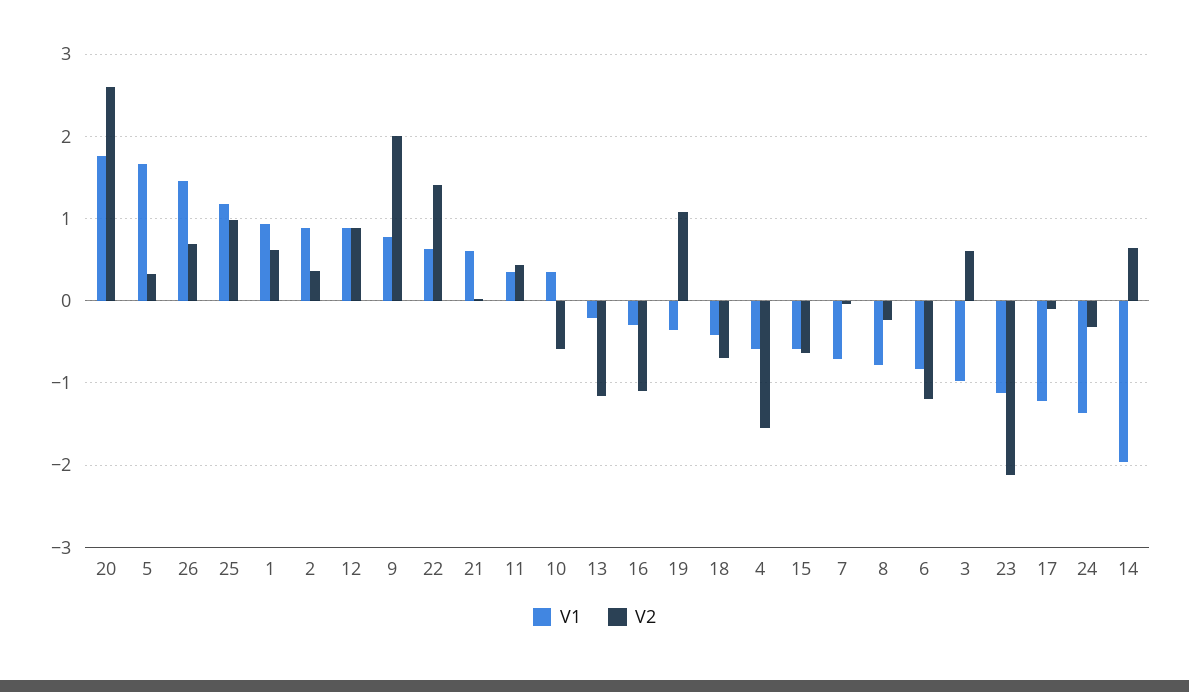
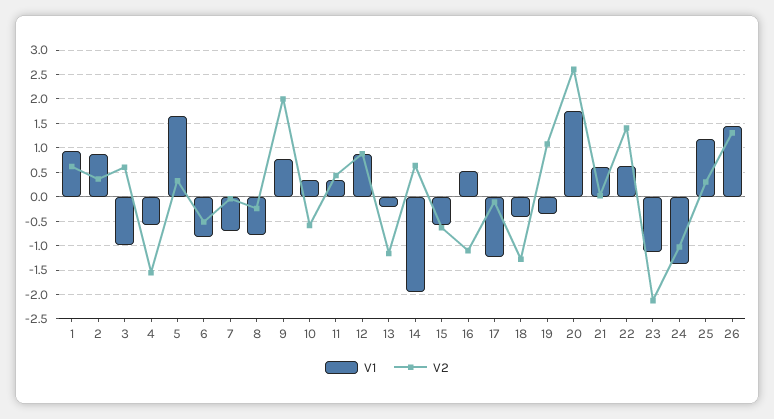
V2, 26: 0.7 -> 1.25
V2, 25: 1 -> 0.25
V1, 16: -0.3 -> 0.5
V2, 18: -0.7 -> -1.25
V2, 6: -1.2 -> -0.5
V2, 24: -0.3 -> -1

